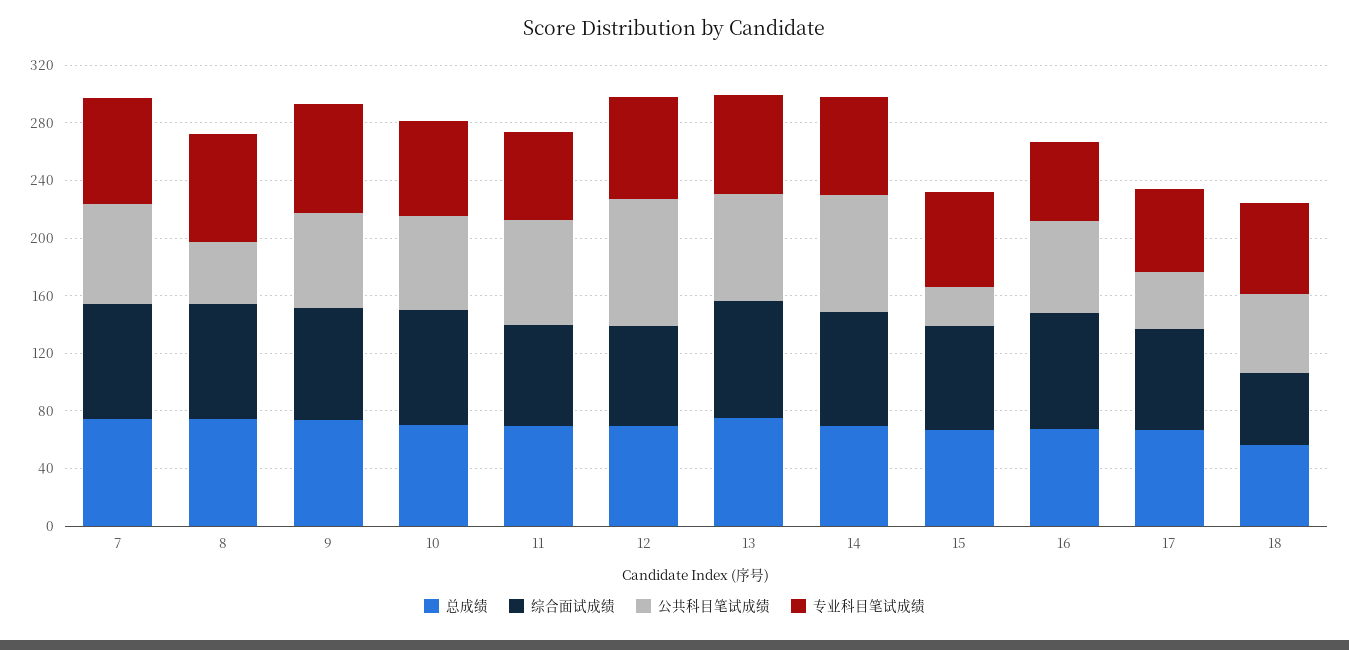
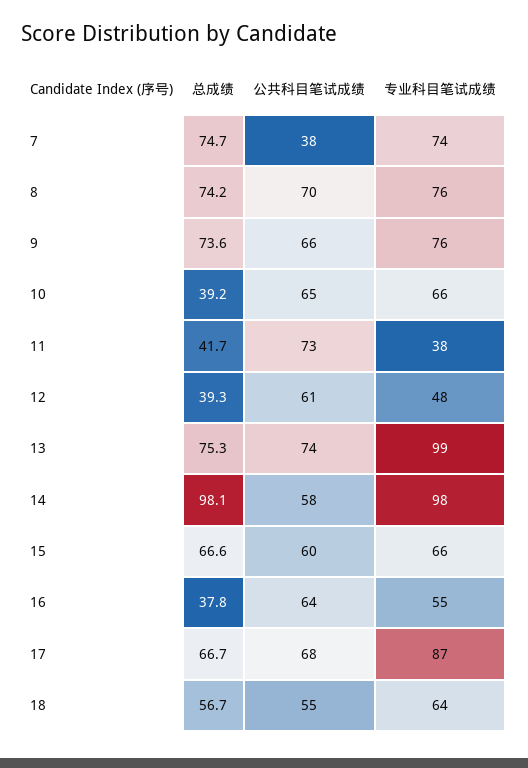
综合面试成绩, 7: 80 -> none
公共科目笔试成绩, 7: 70 -> 38
综合面试成绩, 8: 80 -> none
公共科目笔试成绩, 8: 40 -> 70
综合面试成绩, 9: 80 -> none
总成绩, 10: 70 -> 39.2
综合面试成绩, 10: 80 -> none
总成绩, 11: 70 -> 41.7
综合面试成绩, 11: 70 -> none
专业科目笔试成绩, 11: 60 -> 38
总成绩, 12: 70 -> 39.3
综合面试成绩, 12: 70 -> none
公共科目笔试成绩, 12: 90 -> 61
专业科目笔试成绩, 12: 70 -> 48
综合面试成绩, 13: 80 -> none
专业科目笔试成绩, 13: 70 -> 99
总成绩, 14: 70 -> 98.1
综合面试成绩, 14: 80 -> none
公共科目笔试成绩, 14: 80 -> 58
专业科目笔试成绩, 14: 70 -> 98
综合面试成绩, 15: 70 -> none
公共科目笔试成绩, 15: 30 -> 60
总成绩, 16: 70 -> 37.8
综合面试成绩, 16: 80 -> none
综合面试成绩, 17: 70 -> none
公共科目笔试成绩, 17: 40 -> 68
专业科目笔试成绩, 17: 60 -> 87
综合面试成绩, 18: 50 -> none

